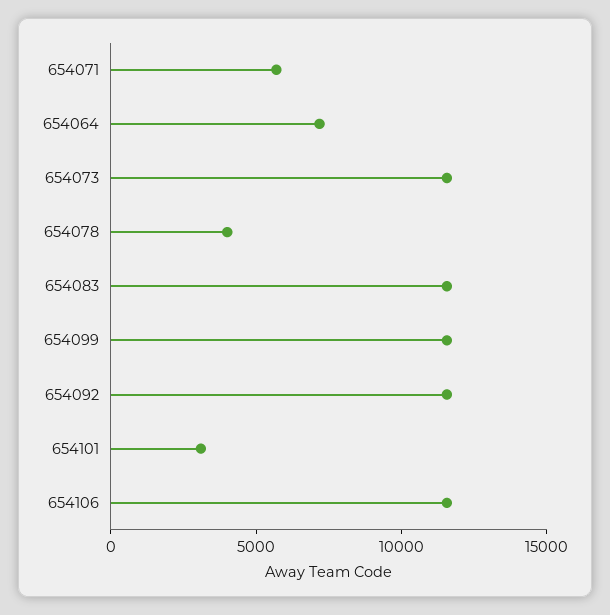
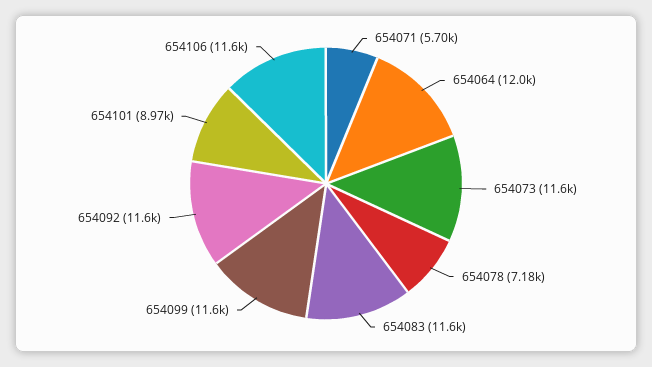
654064: 7000 -> 12000
654078: 4000 -> 7180
654101: 3000 -> 8970

